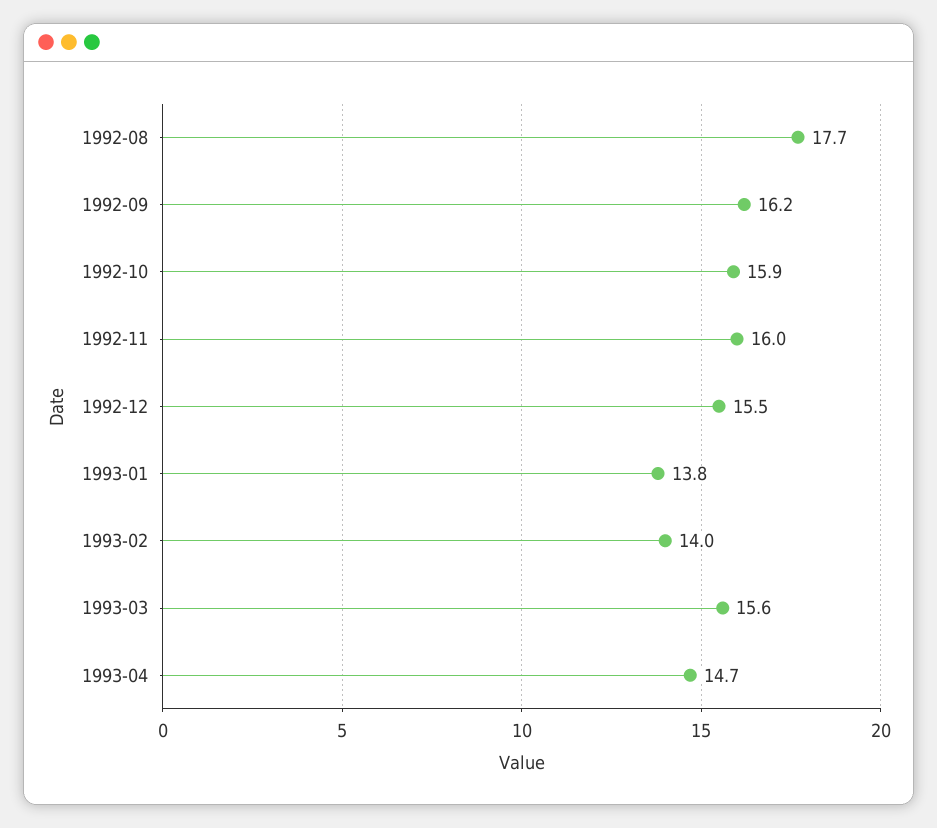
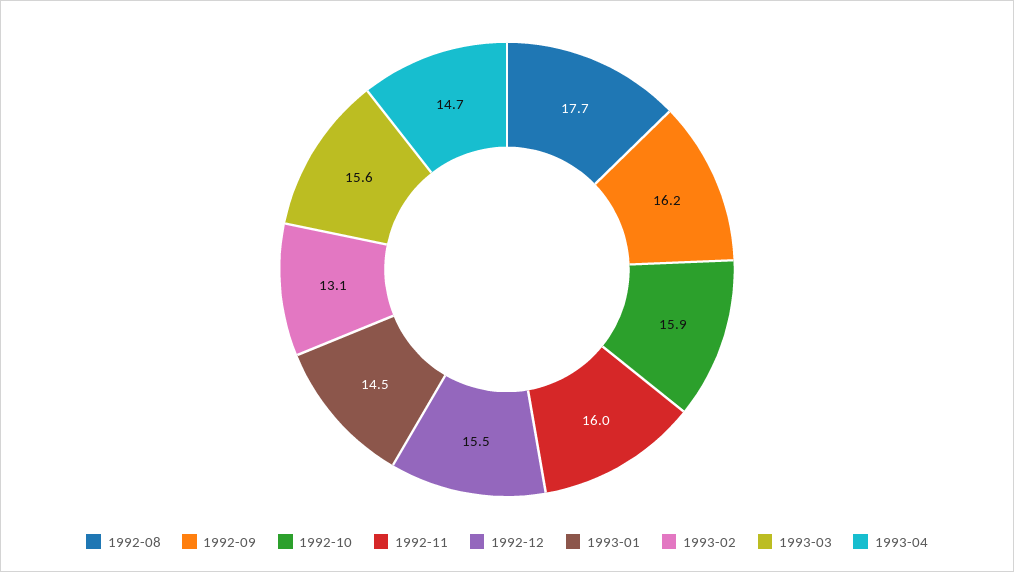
1993-01: 13.8 -> 14.5
1993-02: 14 -> 13.1

